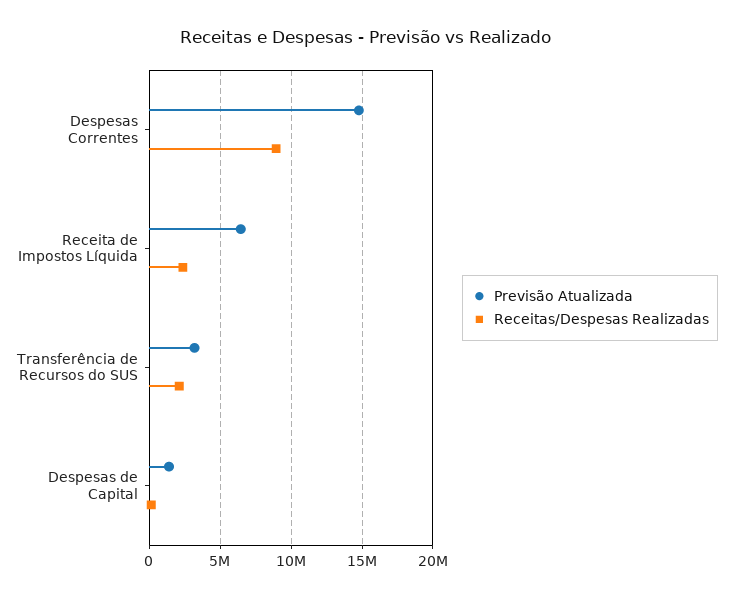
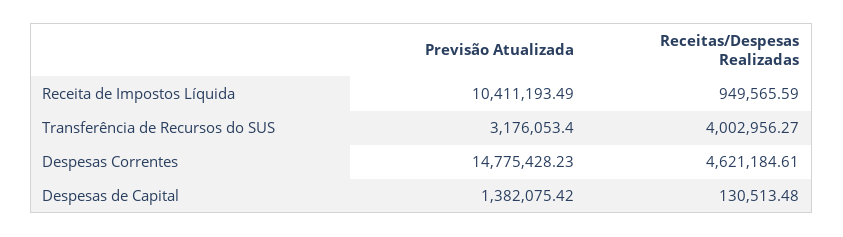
Receitas/Despesas Realizadas, Despesas Correntes: 9000000 -> 4621184.61
Previsão Atualizada, Receita de Impostos Líquida: 6500000 -> 10411193.49
Receitas/Despesas Realizadas, Receita de Impostos Líquida: 2500000 -> 949565.59
Receitas/Despesas Realizadas, Transferência de Recursos do SUS: 2000000 -> 4002956.27

